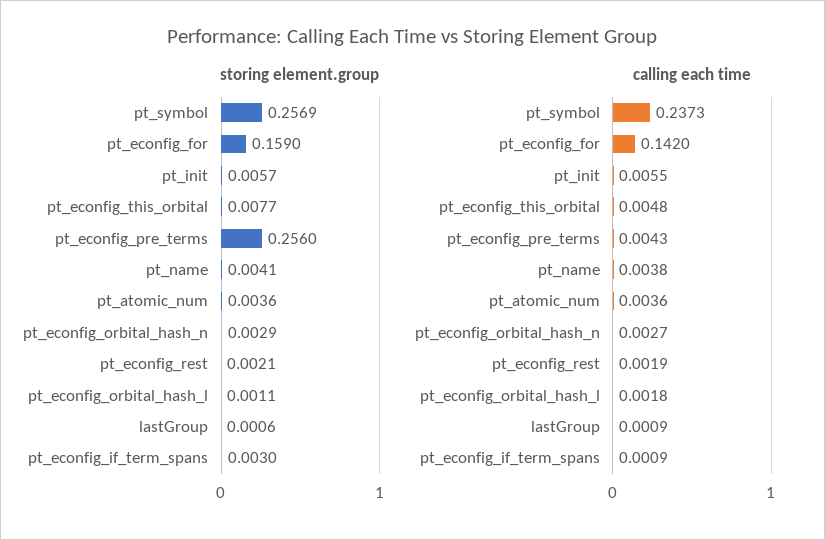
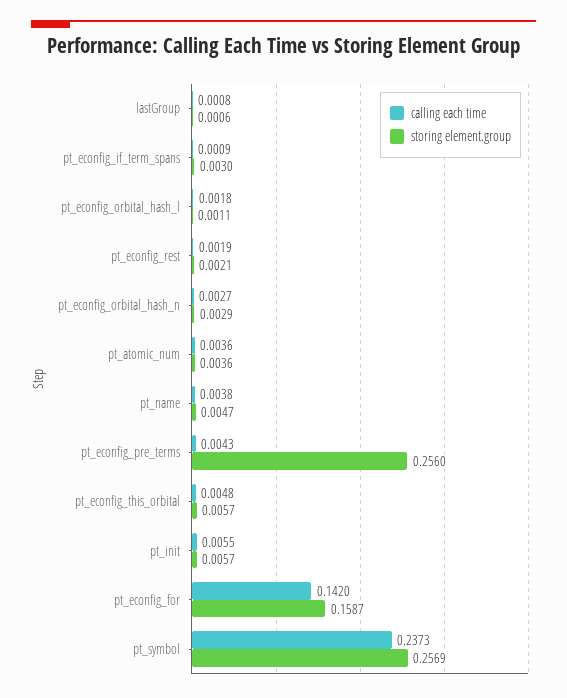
storing element.group, pt_econfig_for: 0.159 -> 0.1587
storing element.group, pt_econfig_this_orbital: 0.0077 -> 0.0057
storing element.group, pt_name: 0.0041 -> 0.0047
calling each time, lastGroup: 0.0009 -> 0.0008

